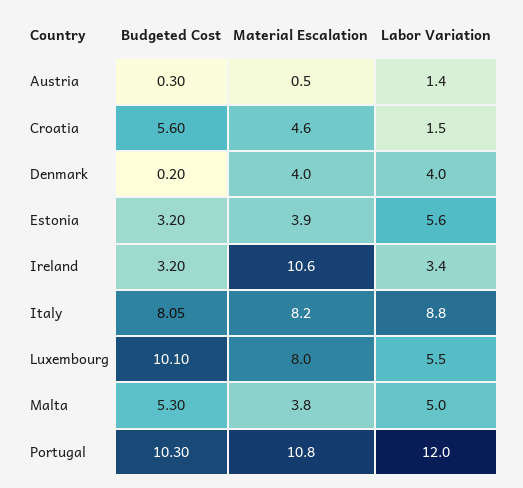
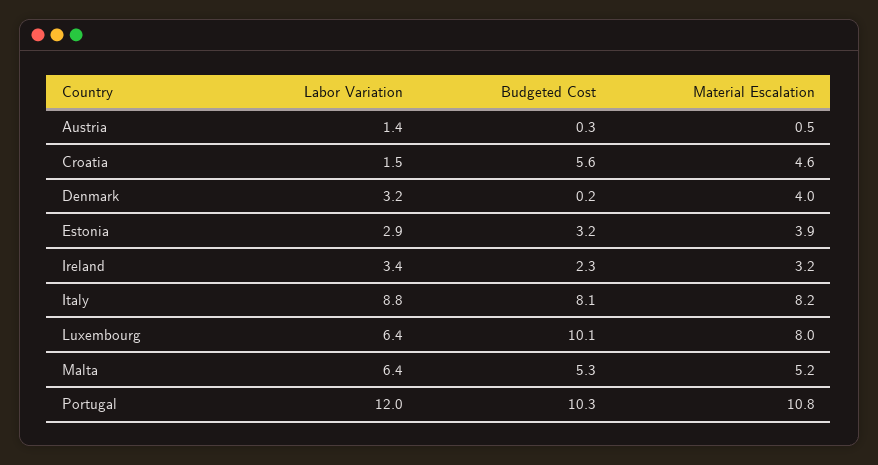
Labor Variation, Denmark: 4 -> 3.2
Labor Variation, Estonia: 5.6 -> 2.9
Budgeted Cost, Ireland: 3.2 -> 2.3
Material Escalation, Ireland: 10.6 -> 3.2
Labor Variation, Luxembourg: 5.5 -> 6.4
Material Escalation, Malta: 3.8 -> 5.2
Labor Variation, Malta: 5 -> 6.4

